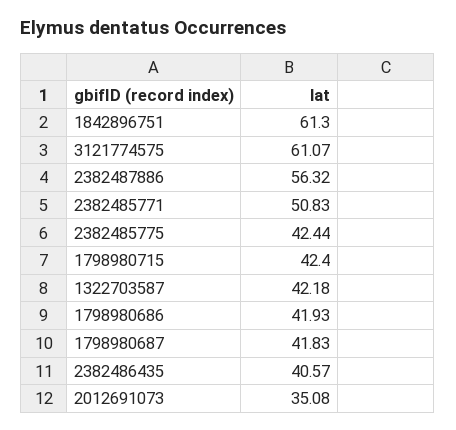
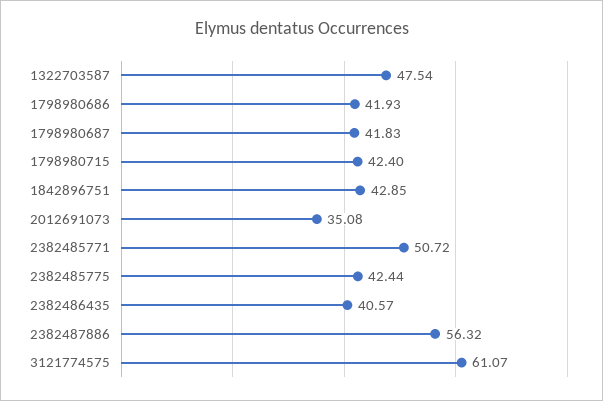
1842896751: 61.3 -> 42.85
2382485771: 50.83 -> 50.72
1322703587: 42.18 -> 47.54

